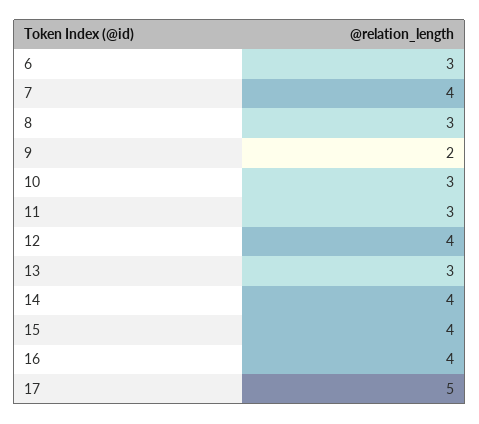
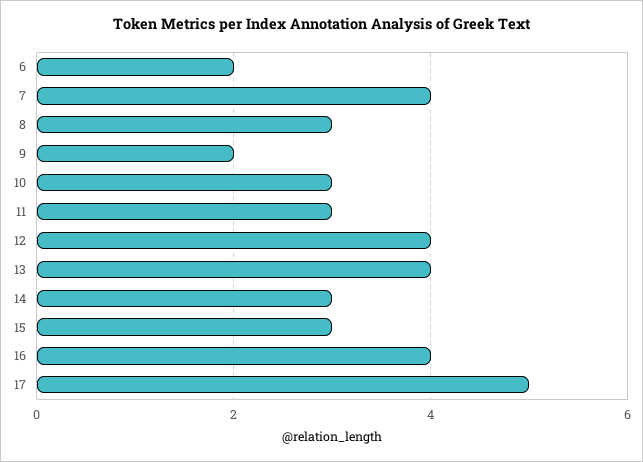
6: 3 -> 2
13: 3 -> 4
14: 4 -> 3
15: 4 -> 3

